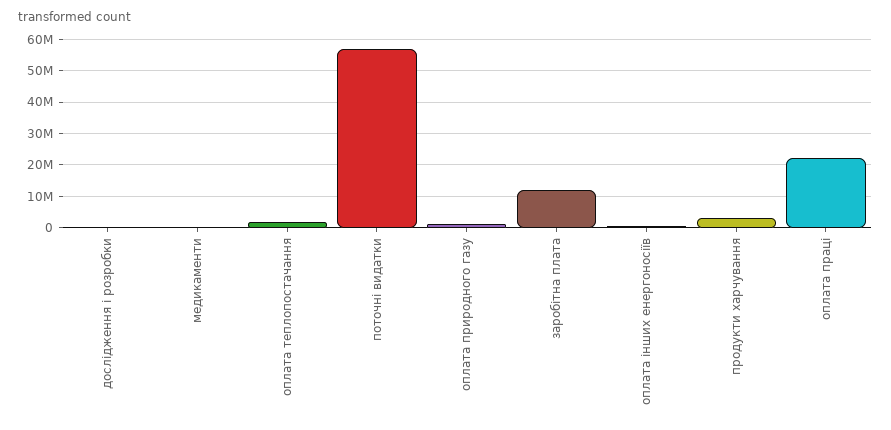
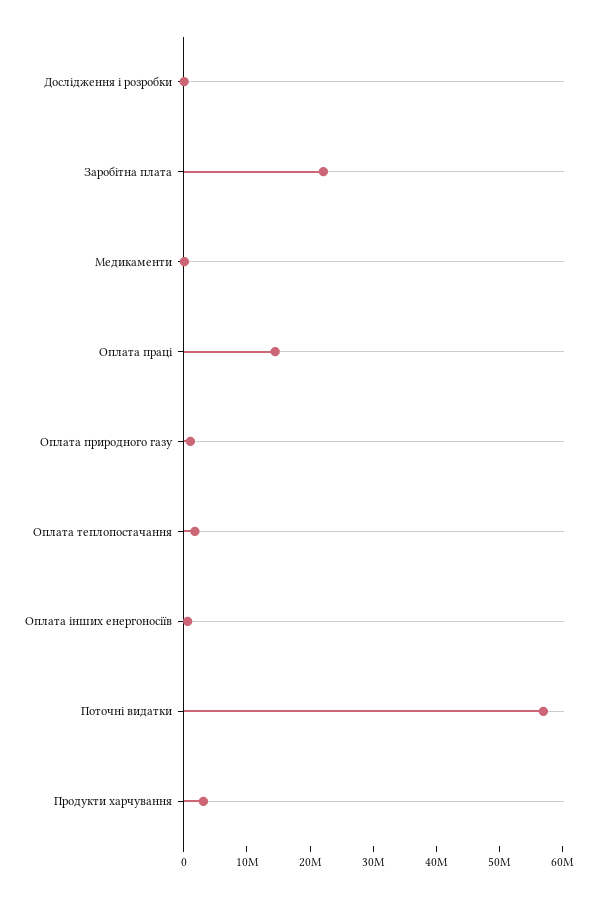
заробітна плата: 12000000 -> 22000000
оплата праці: 22000000 -> 14000000

